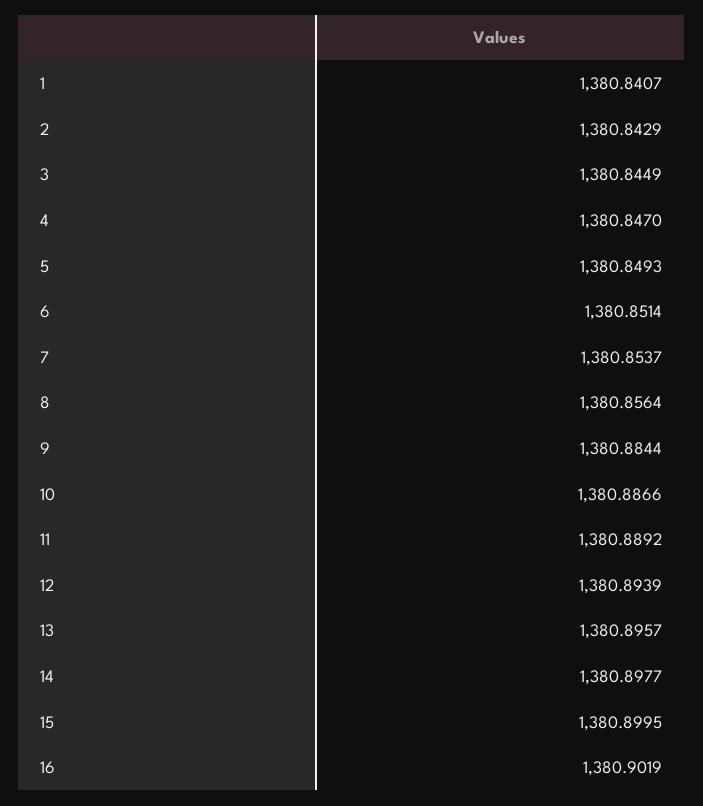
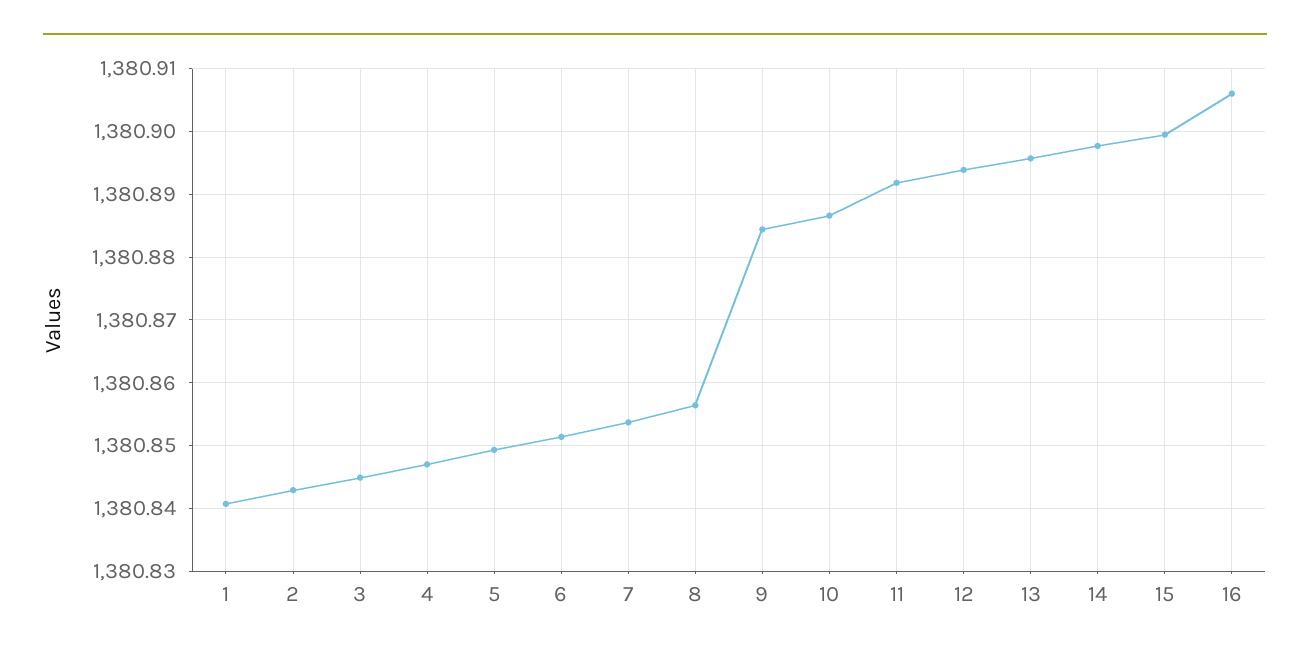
11: 1380.8892 -> 1380.892
16: 1380.9019 -> 1380.906

